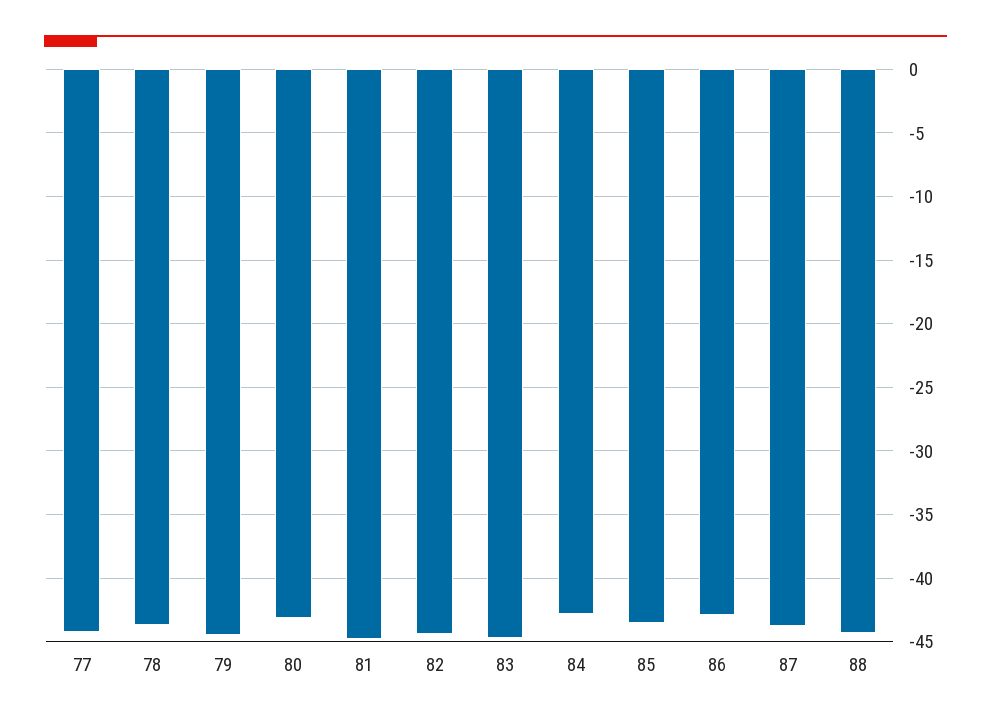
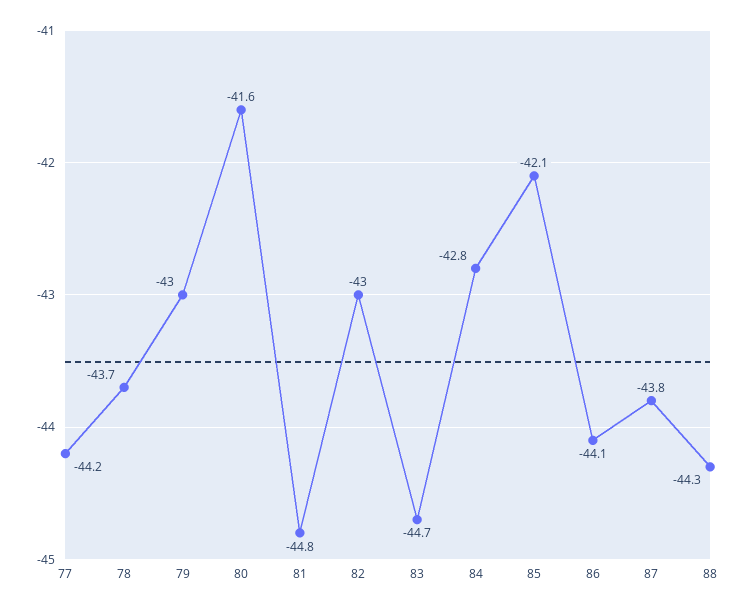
79: -44.5 -> -43
80: -43 -> -41.6
82: -44.5 -> -43
85: -43.5 -> -42.1
86: -43 -> -44.1

